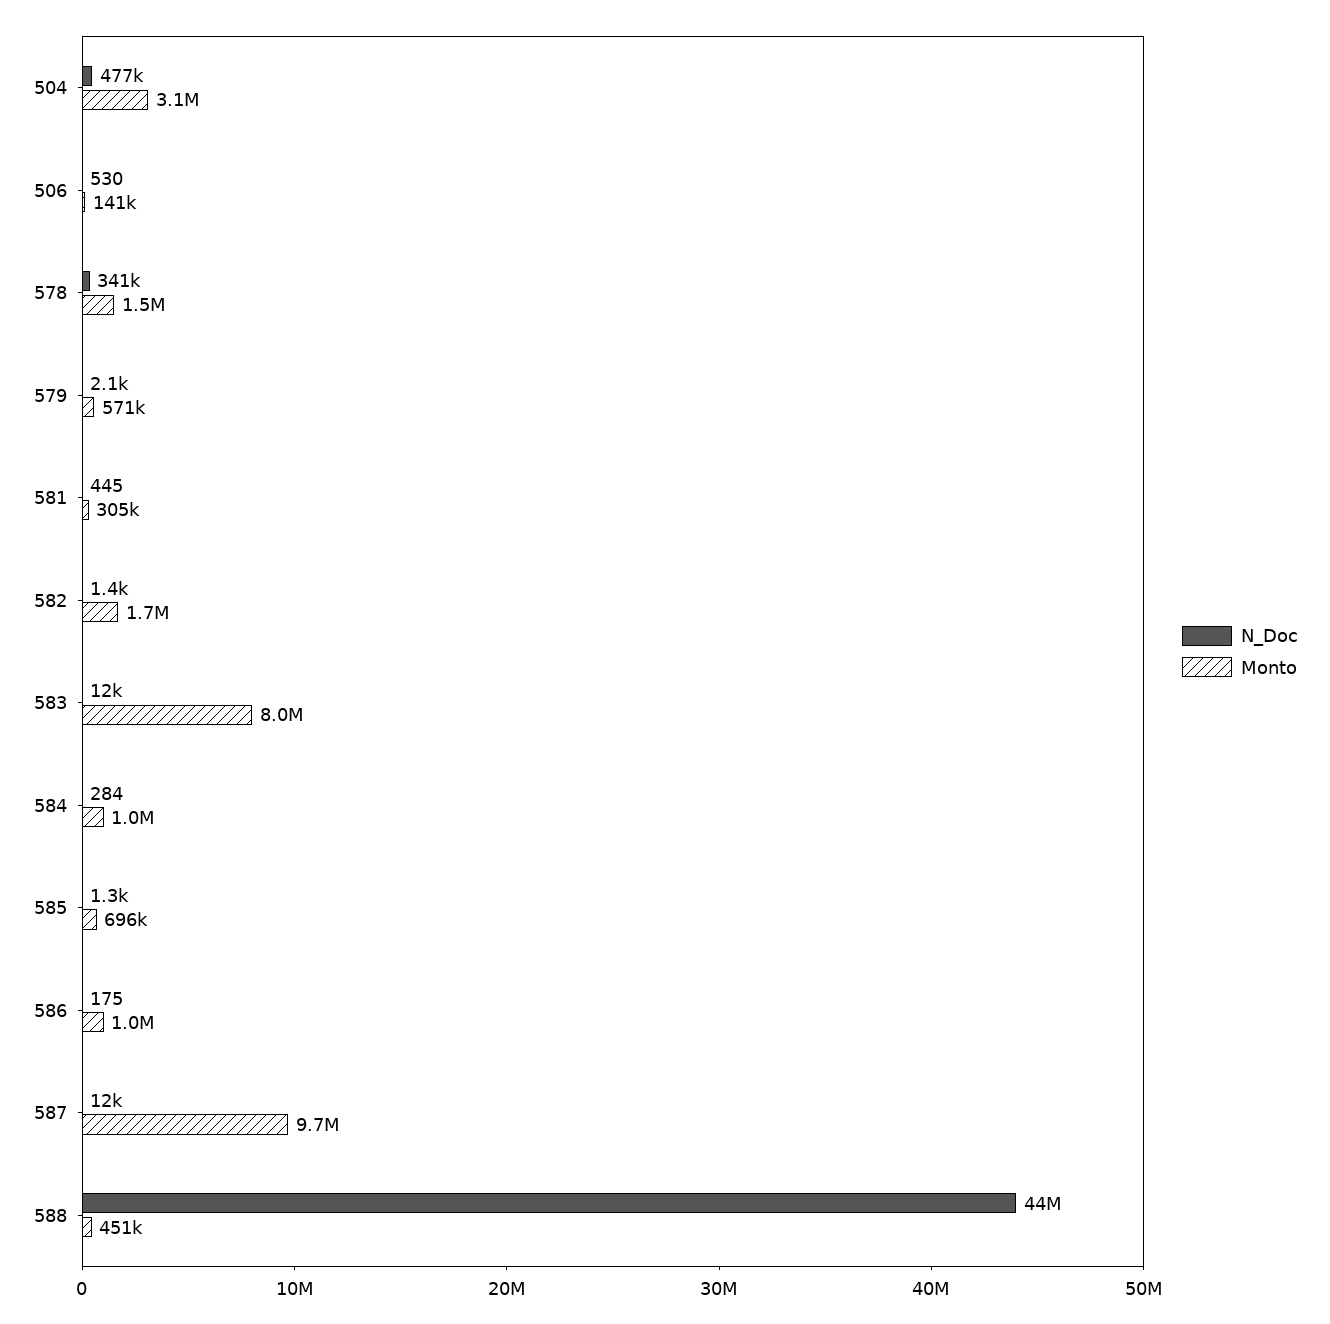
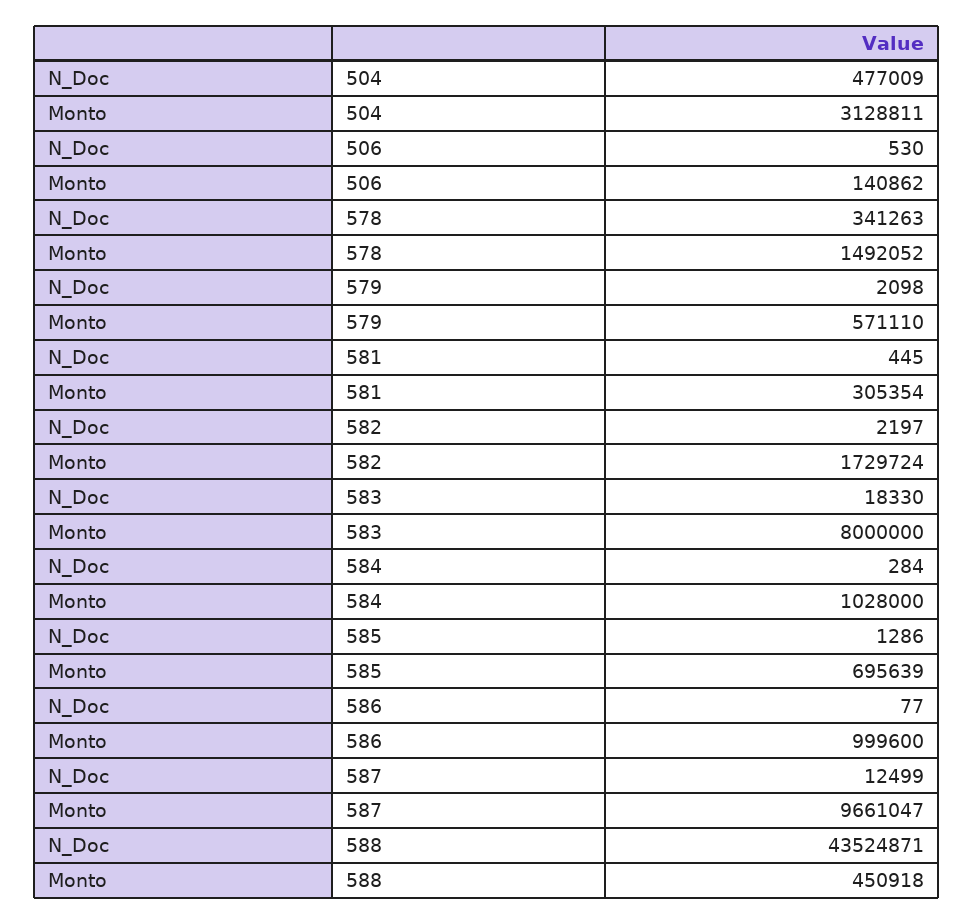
N_Doc, 582: 1400 -> 2197
N_Doc, 583: 12000 -> 18330
N_Doc, 586: 175 -> 77

